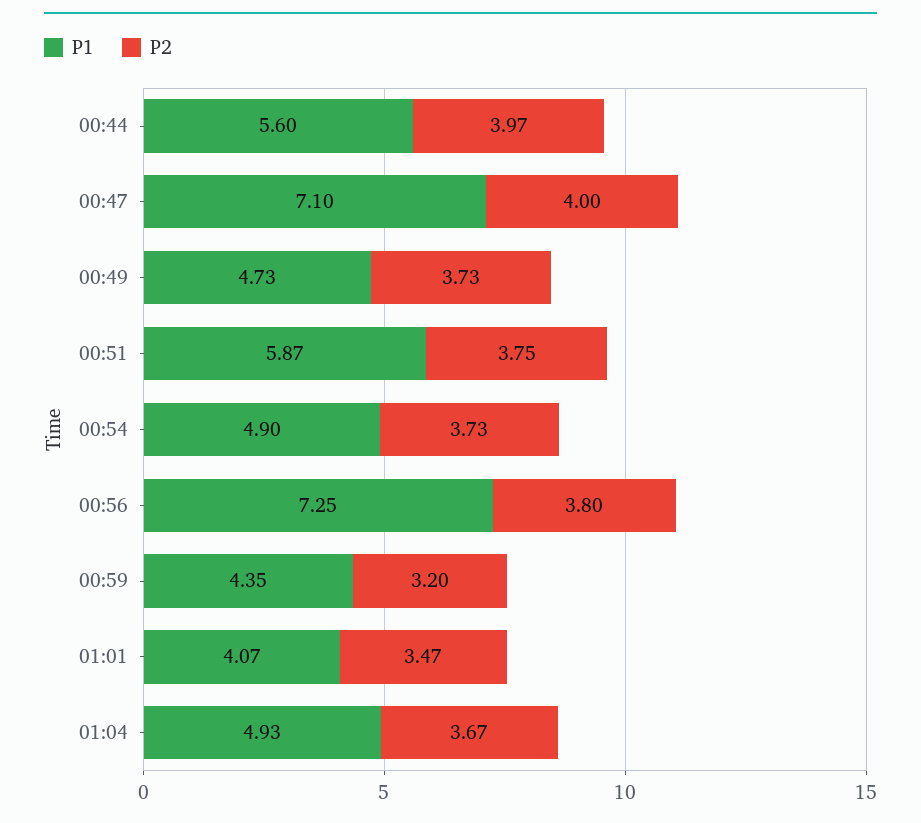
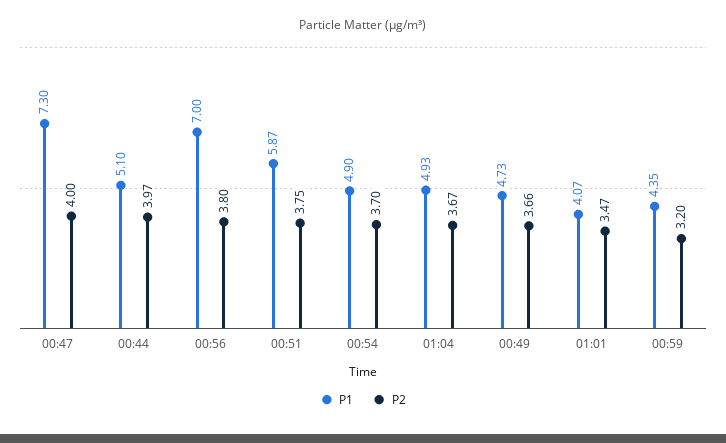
P1, 00:44: 5.6 -> 5.1
P1, 00:47: 7.1 -> 7.3
P2, 00:49: 3.73 -> 3.66
P2, 00:54: 3.73 -> 3.7
P1, 00:56: 7.25 -> 7

